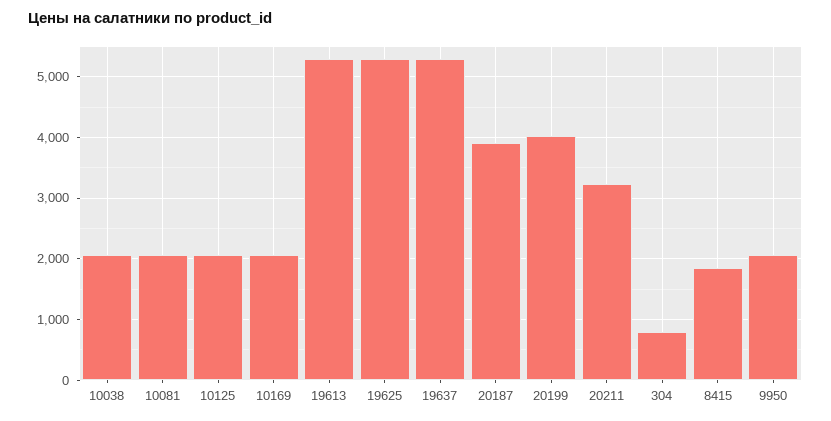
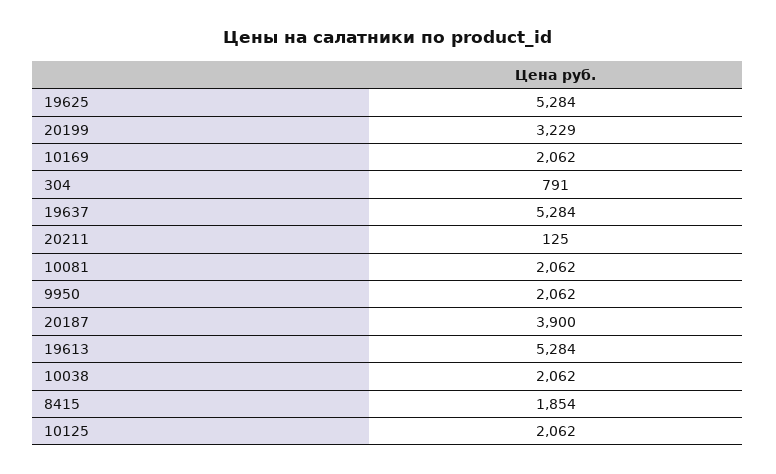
20199: 4000 -> 3229
20211: 3200 -> 125

